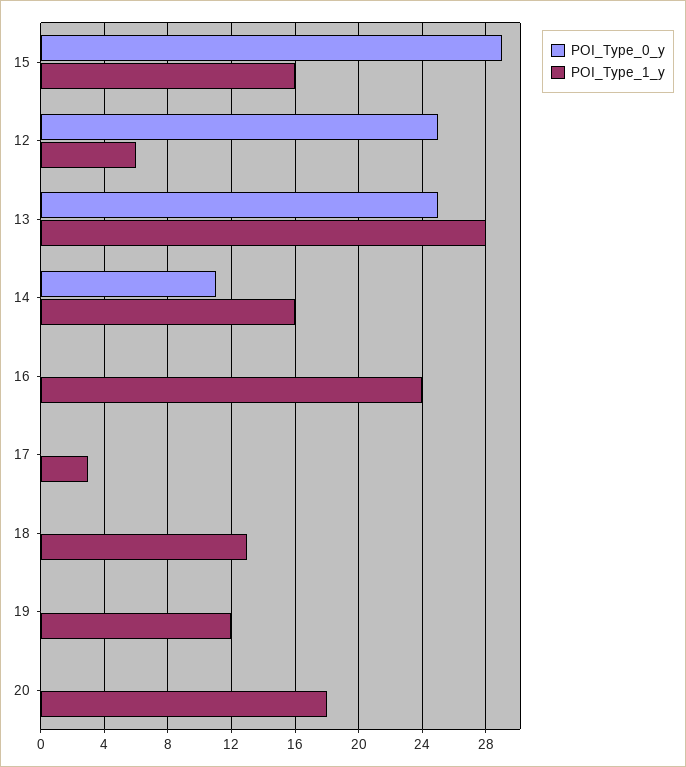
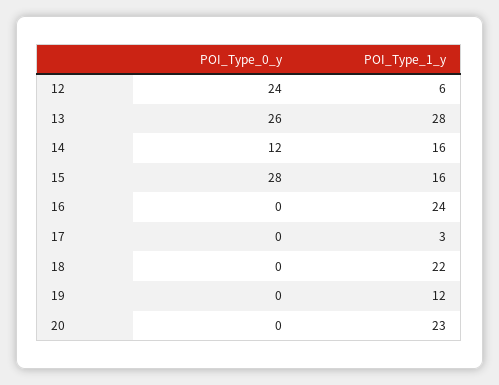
POI_Type_0_y, 15: 29 -> 28
POI_Type_0_y, 12: 25 -> 24
POI_Type_0_y, 13: 25 -> 26
POI_Type_0_y, 14: 11 -> 12
POI_Type_1_y, 18: 13 -> 22
POI_Type_1_y, 20: 18 -> 23

